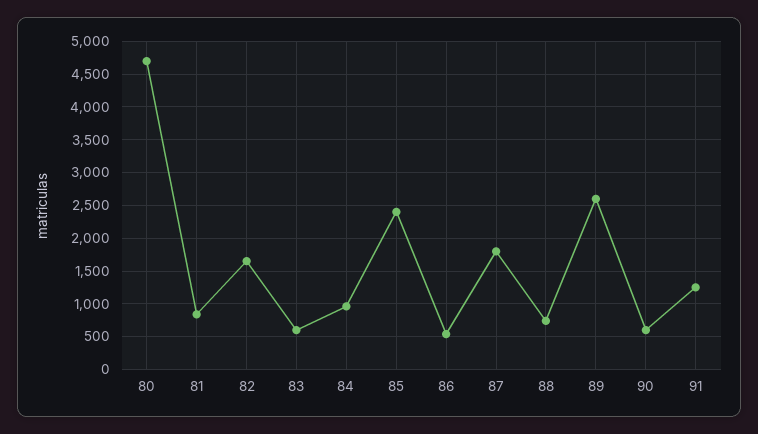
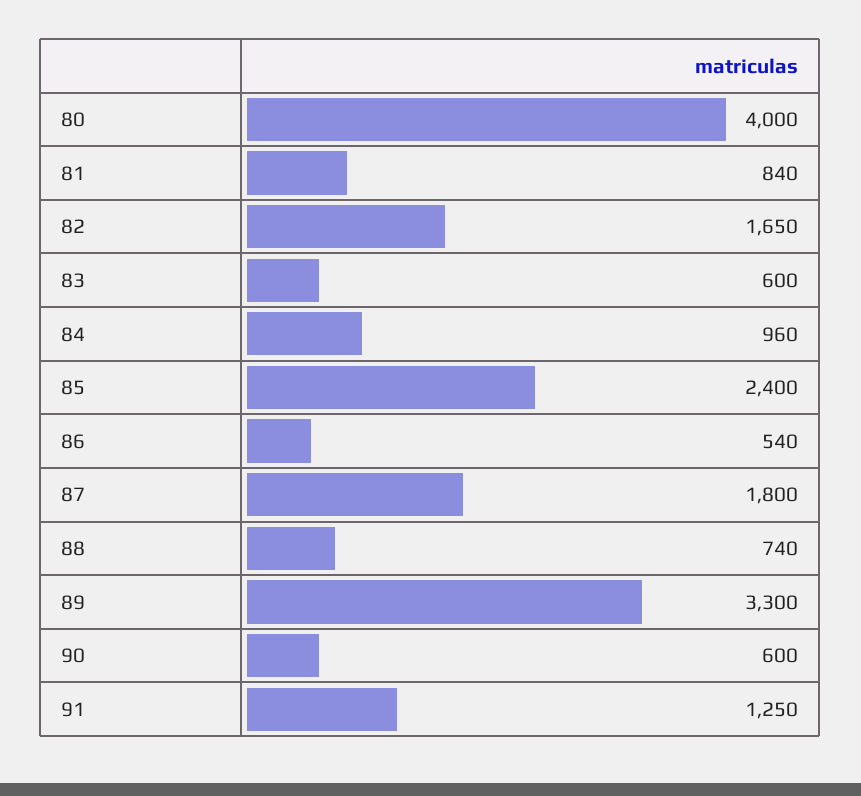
80: 4700 -> 4000
89: 2600 -> 3300

